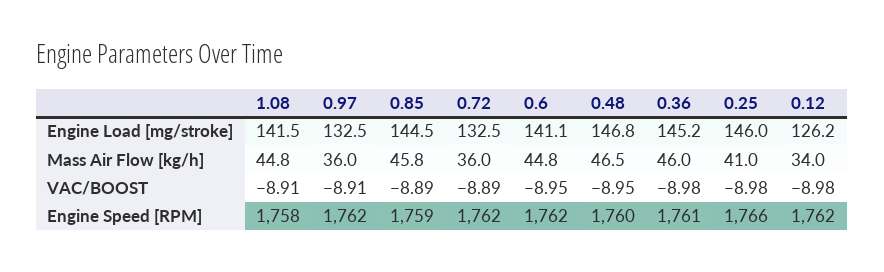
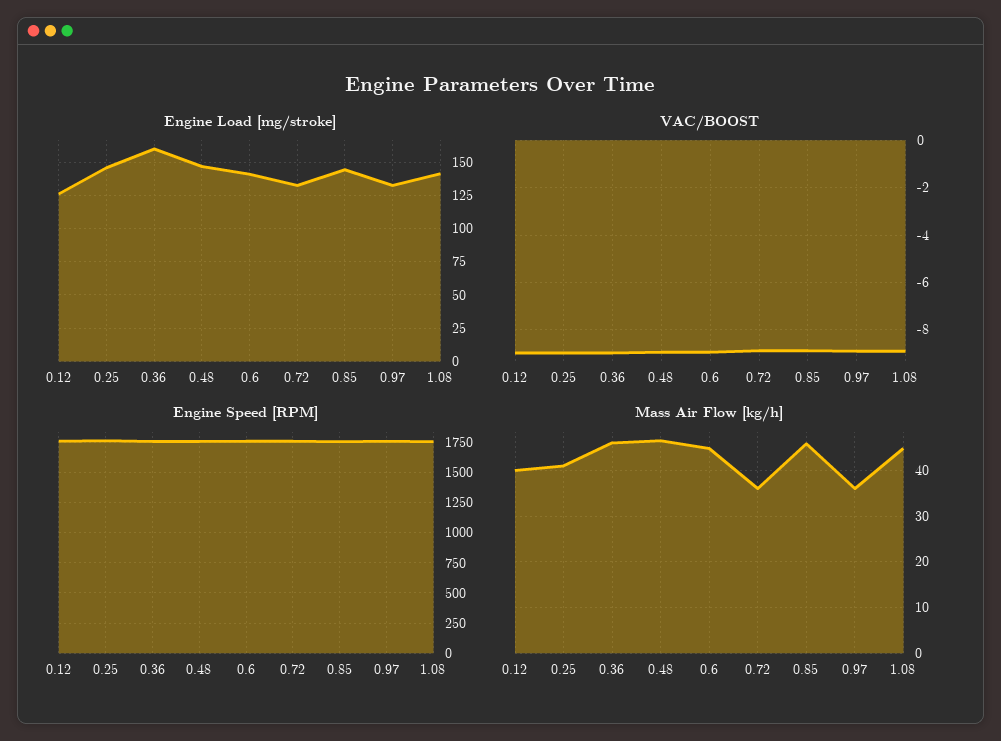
Engine Load [mg/stroke], 0.36: 145.2 -> 160
Mass Air Flow [kg/h], 0.12: 34 -> 40

